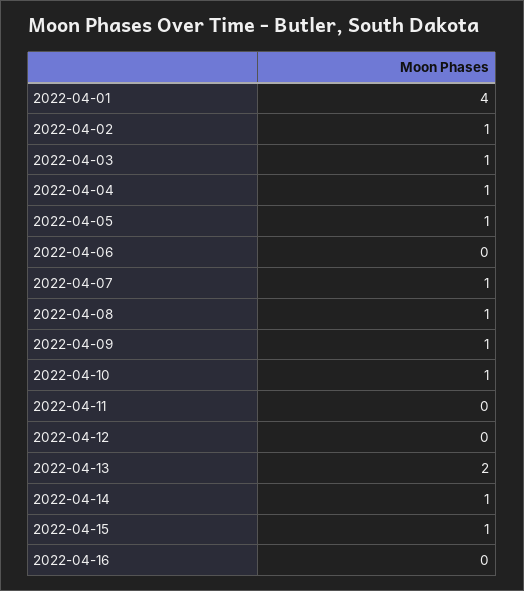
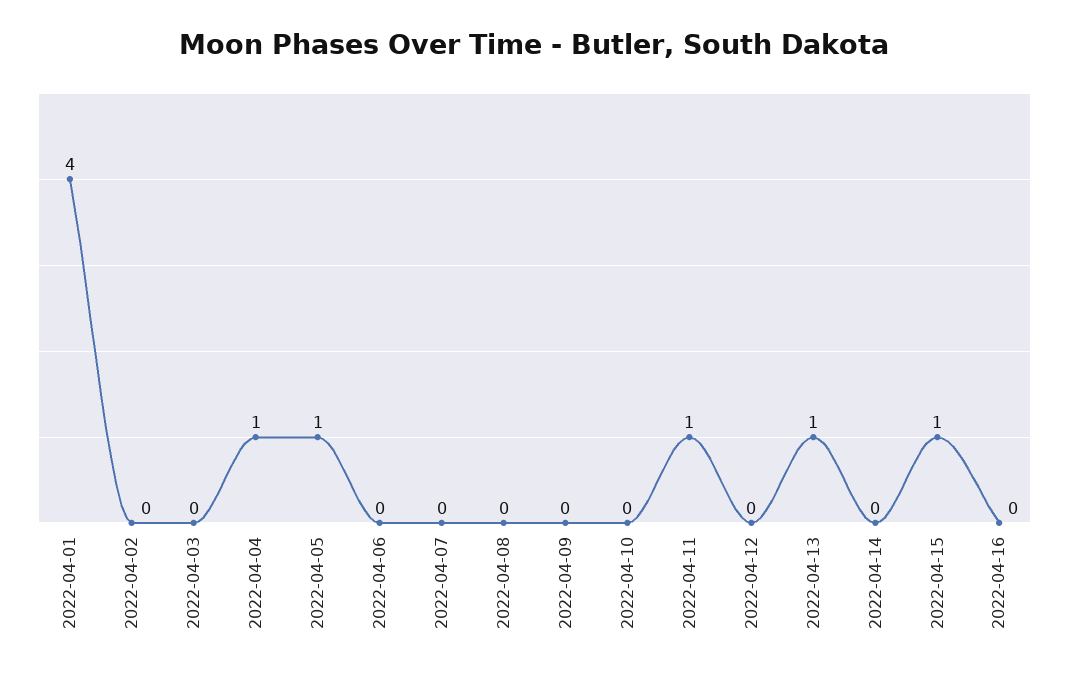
2022-04-02: 1 -> 0
2022-04-03: 1 -> 0
2022-04-07: 1 -> 0
2022-04-08: 1 -> 0
2022-04-09: 1 -> 0
2022-04-10: 1 -> 0
2022-04-11: 0 -> 1
2022-04-13: 2 -> 1
2022-04-14: 1 -> 0

